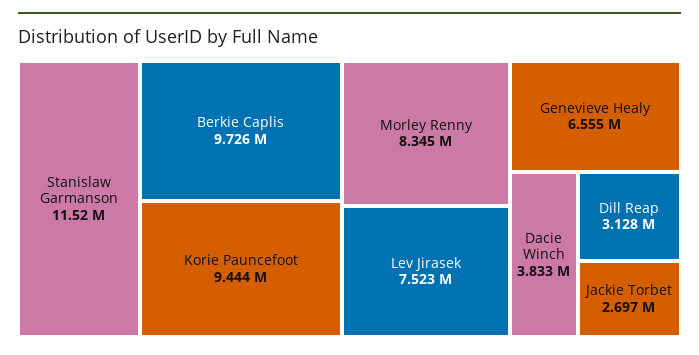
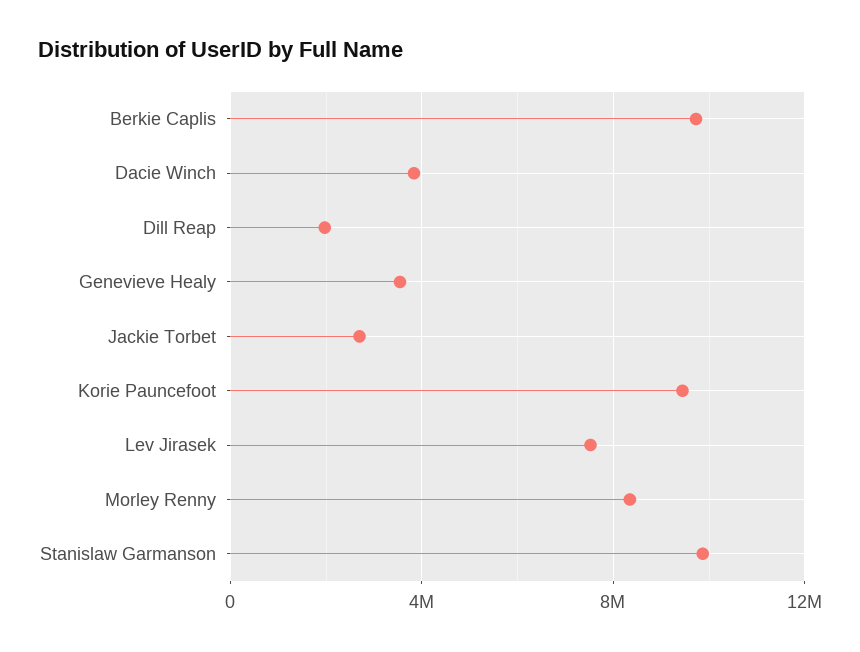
Stanislaw Garmanson: 11520000 -> 10000000
Genevieve Healy: 6555000 -> 3500000
Dill Reap: 3128000 -> 2000000

